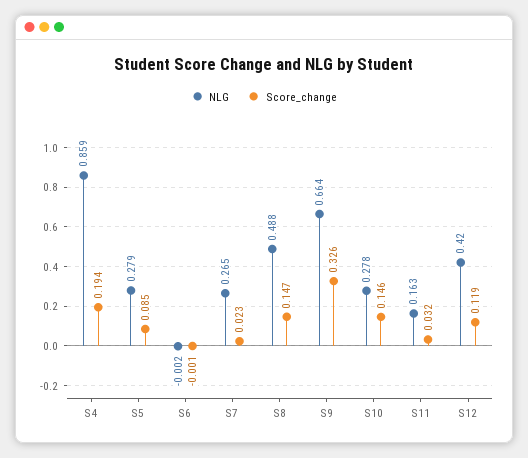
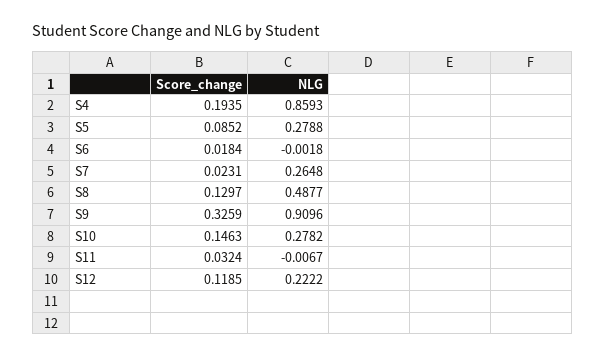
Score_change, S6: -0.001 -> 0.0184
Score_change, S8: 0.147 -> 0.1297
NLG, S9: 0.664 -> 0.9096
NLG, S11: 0.163 -> -0.0067
NLG, S12: 0.42 -> 0.2222

